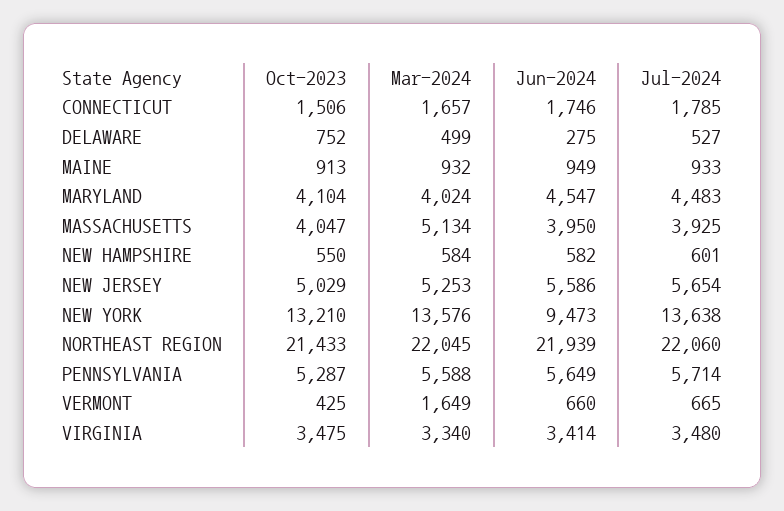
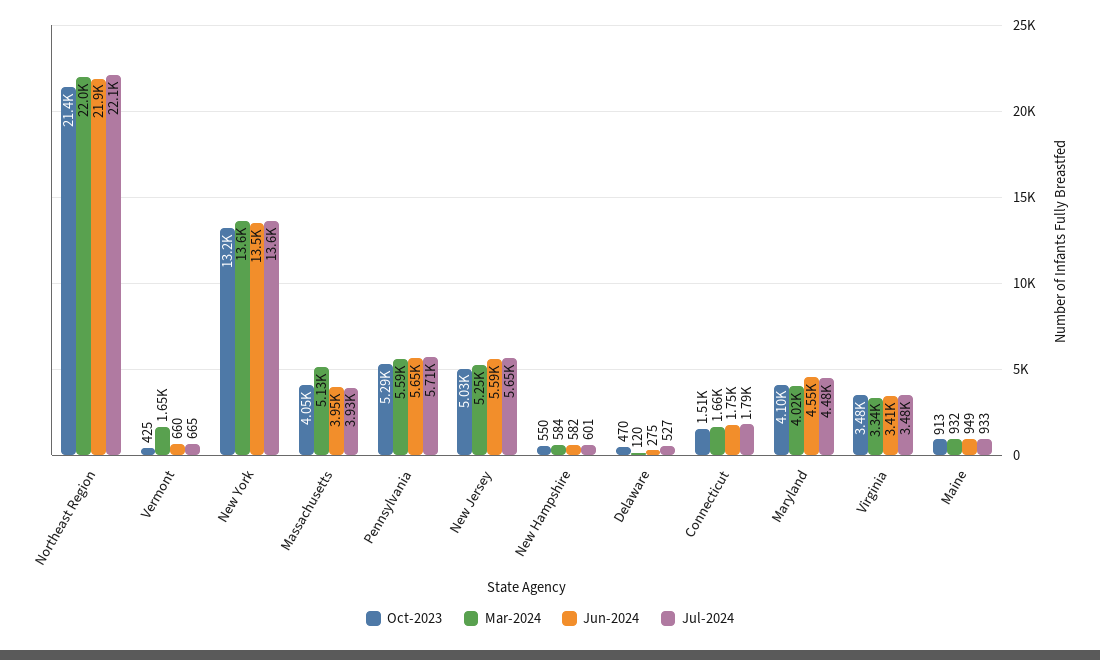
Oct-2023, DELAWARE: 752 -> 470
Mar-2024, DELAWARE: 499 -> 120
Jun-2024, NEW YORK: 9473 -> 13500

